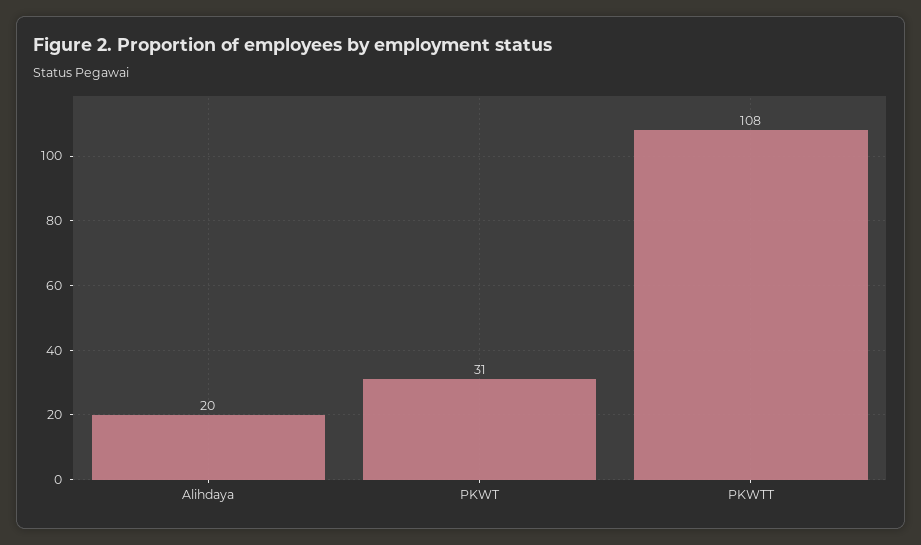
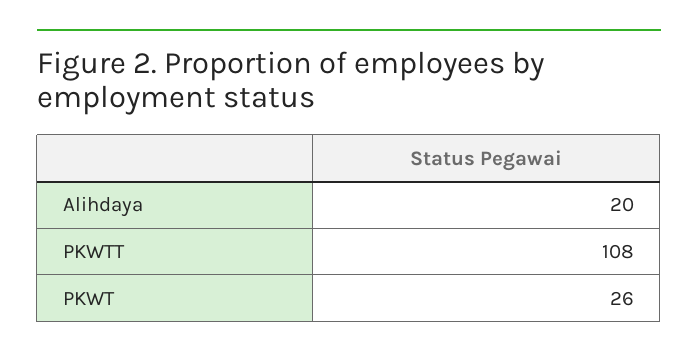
PKWT: 31 -> 26

